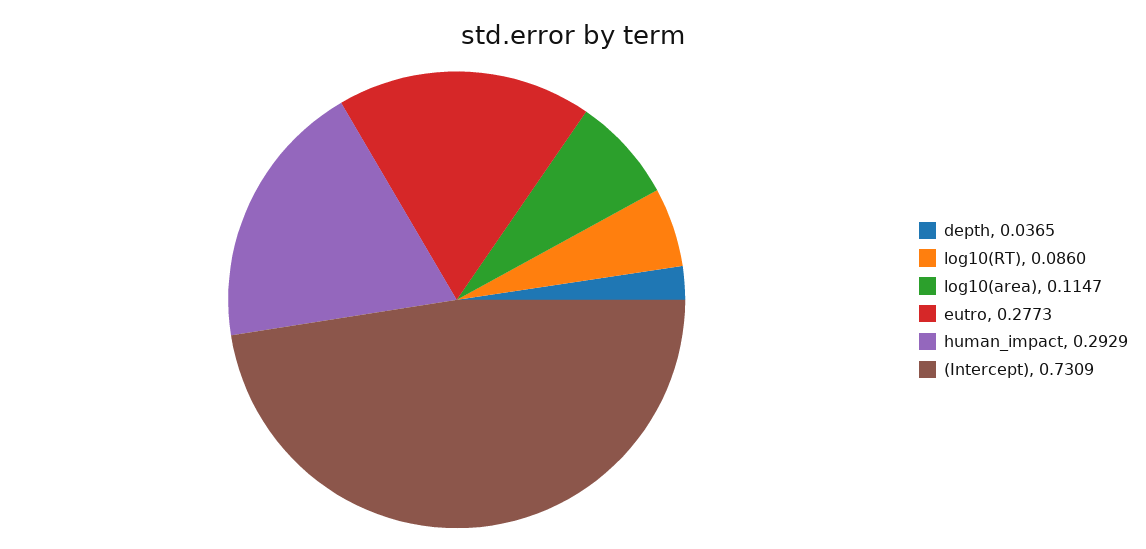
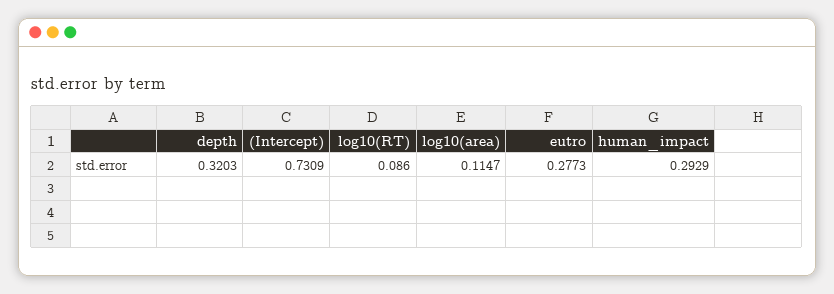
depth: 0.0365 -> 0.3203

